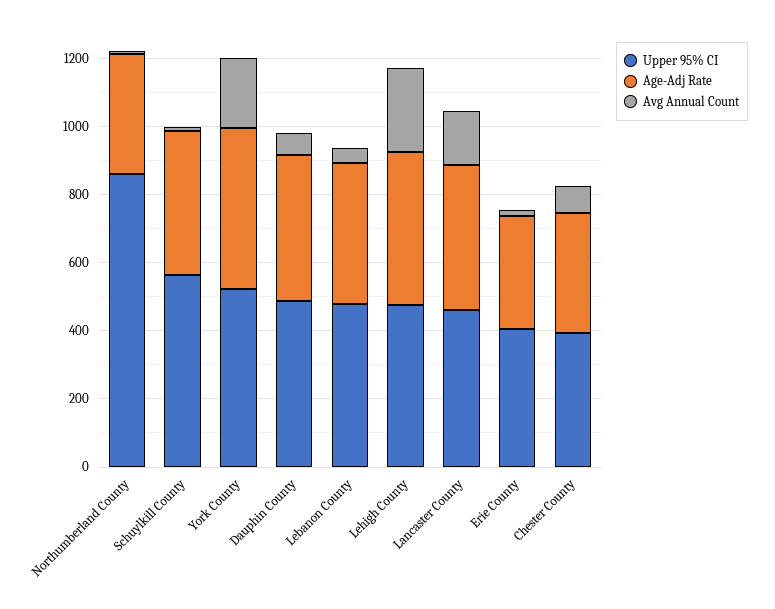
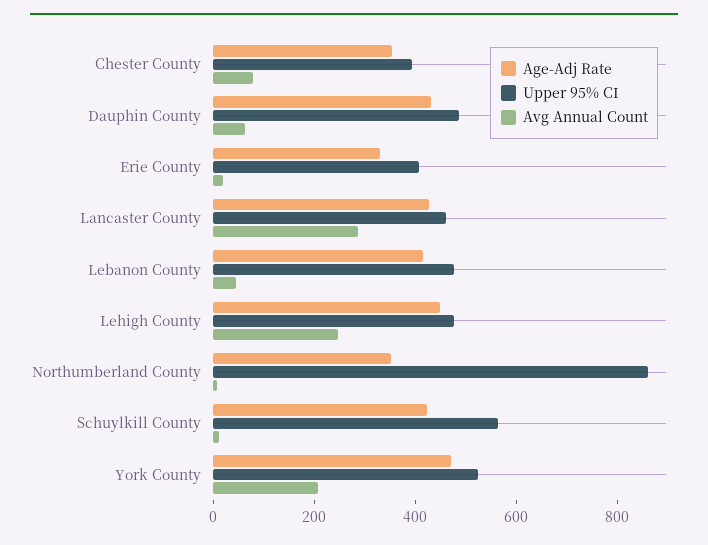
Avg Annual Count, Lancaster County: 150 -> 300

